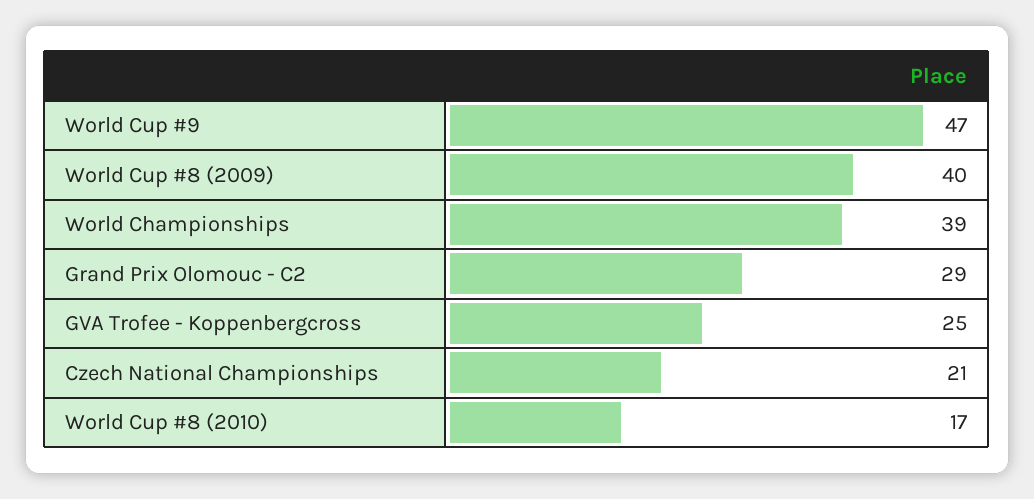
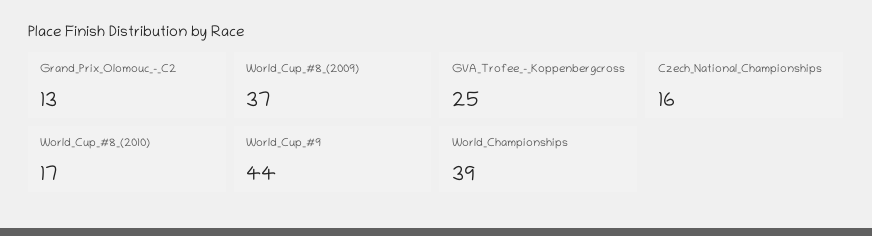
World Cup #9: 47 -> 44
World Cup #8 (2009): 40 -> 37
Grand Prix Olomouc - C2: 29 -> 13
Czech National Championships: 21 -> 16

